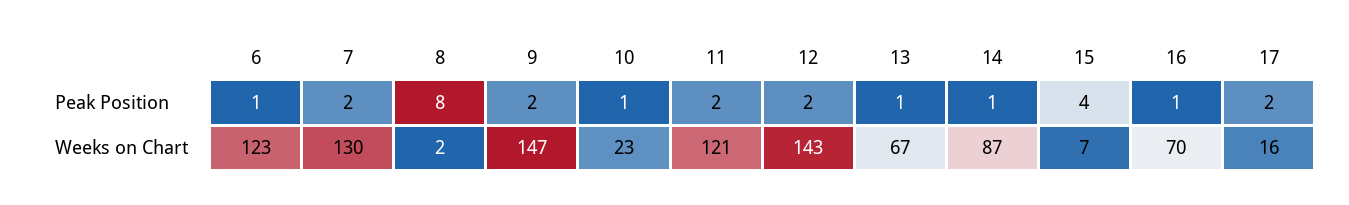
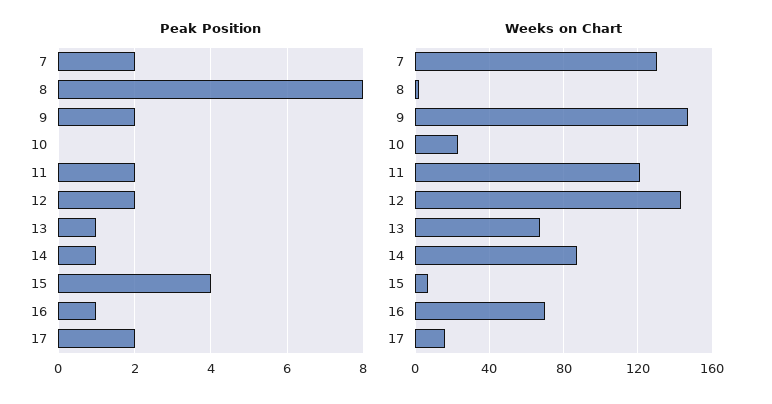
Peak Position, 6: 1 -> none
Peak Position, 10: 1 -> 0
Weeks on Chart, 6: 123 -> none

